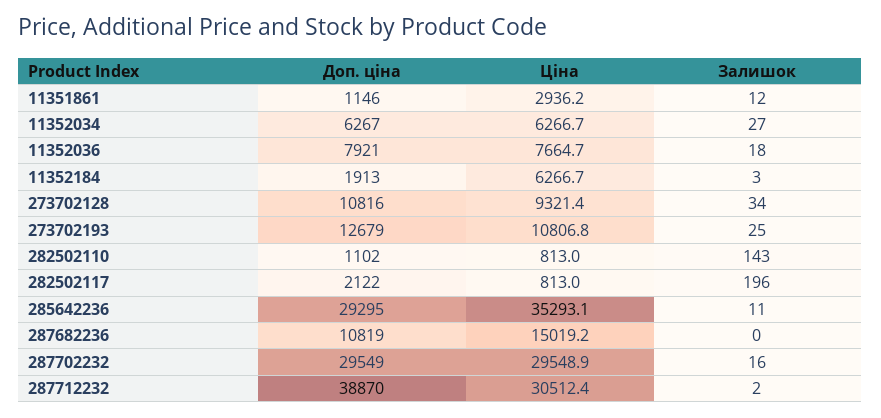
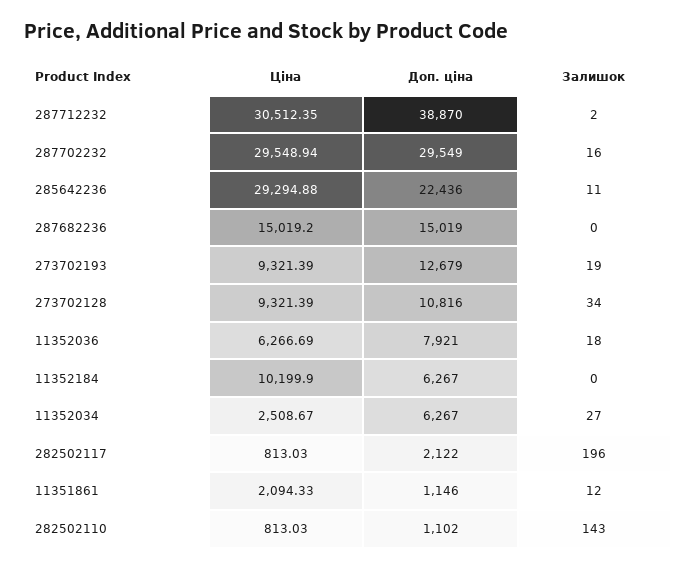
Ціна, 11351861: 2936.2 -> 2094.33
Ціна, 11352034: 6266.7 -> 2508.67
Ціна, 11352036: 7664.7 -> 6266.69
Доп. ціна, 11352184: 1913 -> 6267
Ціна, 11352184: 6266.7 -> 10199.9
Залишок, 11352184: 3 -> 0
Ціна, 273702193: 10806.8 -> 9321.39
Залишок, 273702193: 25 -> 19
Доп. ціна, 285642236: 29295 -> 22436
Ціна, 285642236: 35293.1 -> 29294.88
Доп. ціна, 287682236: 10819 -> 15019

